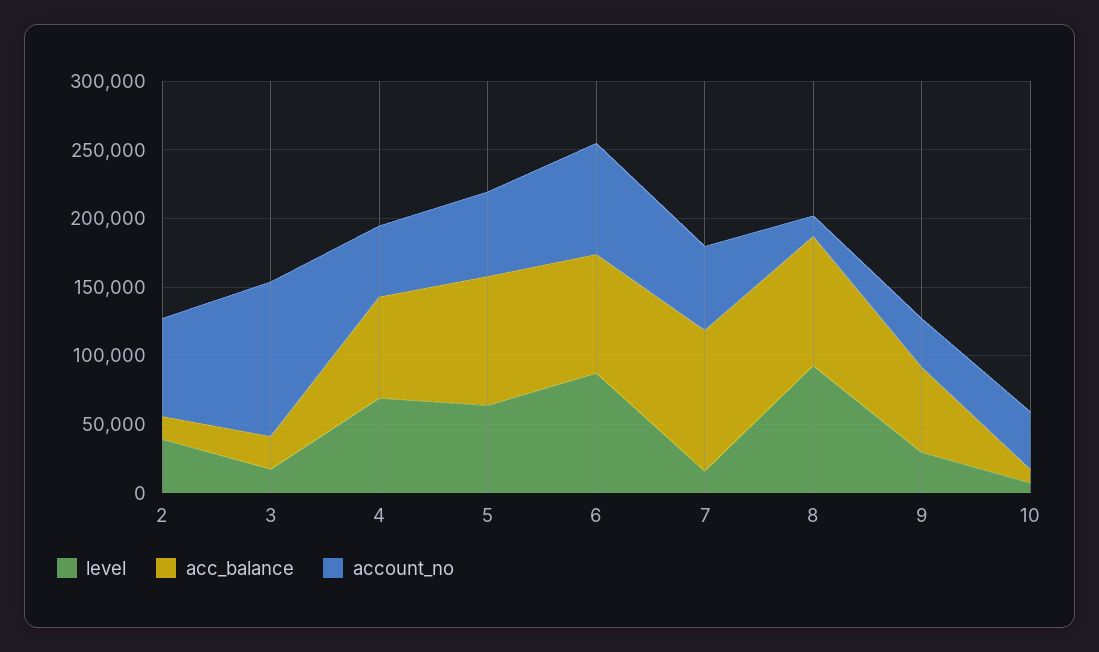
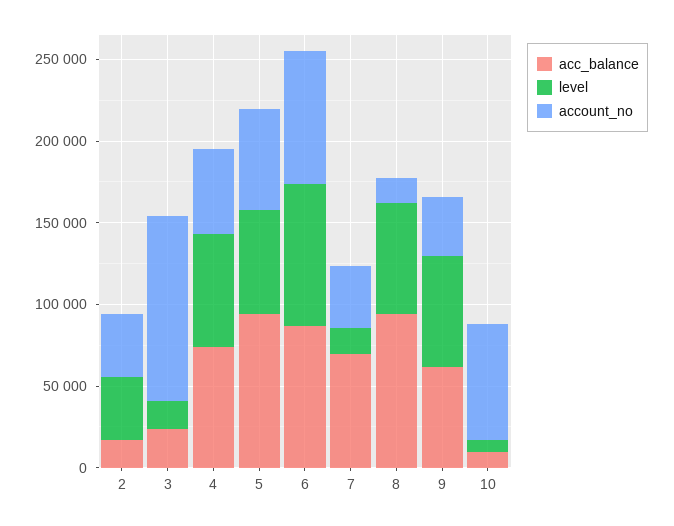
account_no, 2: 70000 -> 40000
acc_balance, 7: 100000 -> 70000
account_no, 7: 60000 -> 40000
level, 8: 90000 -> 70000
level, 9: 30000 -> 70000
account_no, 10: 40000 -> 70000

